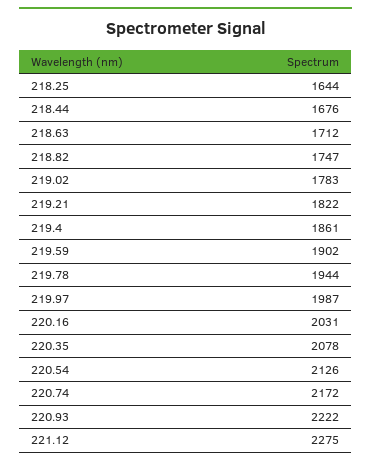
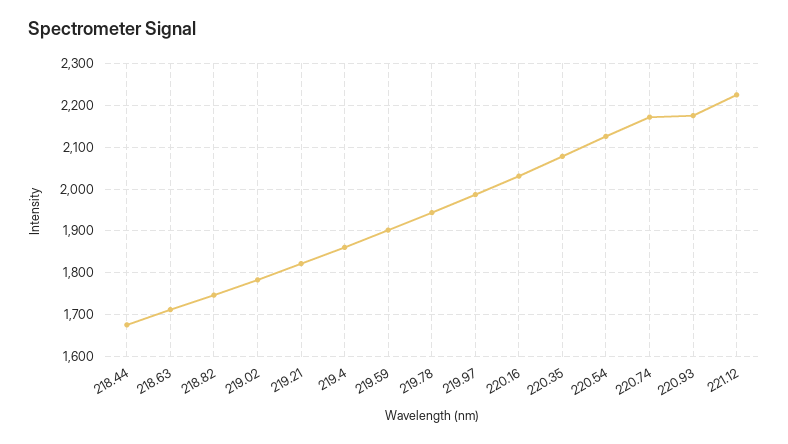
218.25: 1644 -> none
220.93: 2222 -> 2180
221.12: 2275 -> 2220

